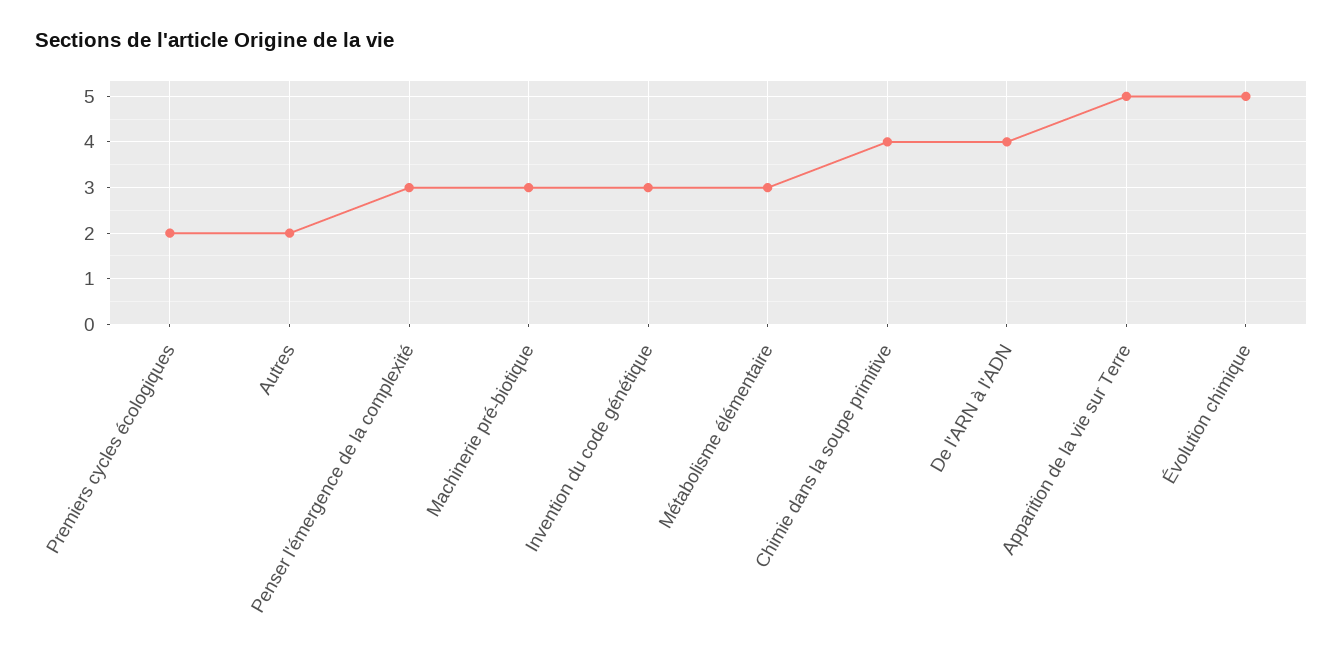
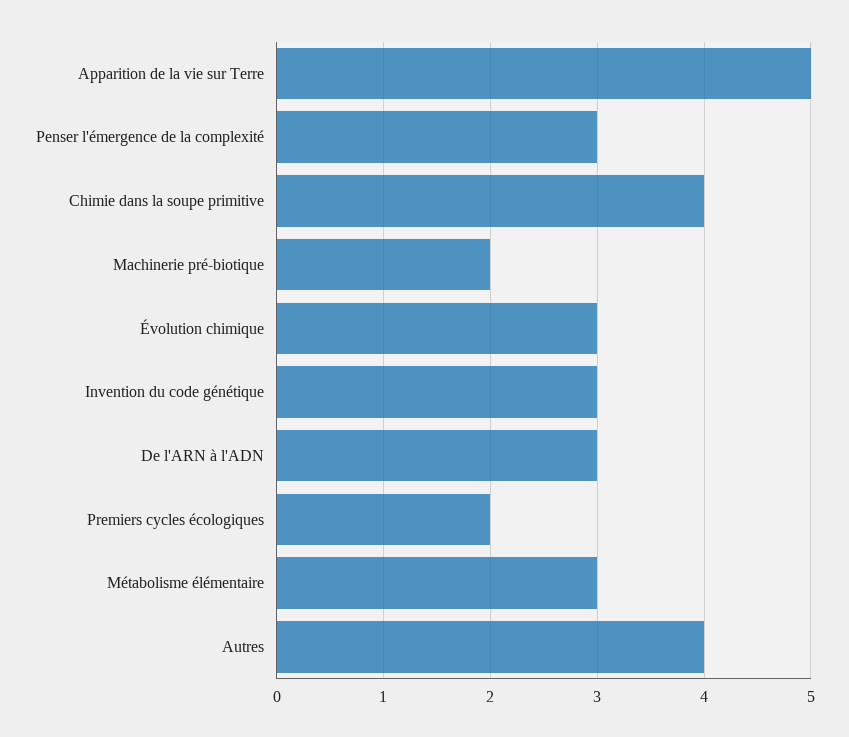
Autres: 2 -> 4
Machinerie pré-biotique: 3 -> 2
De l'ARN à l'ADN: 4 -> 3
Évolution chimique: 5 -> 3

